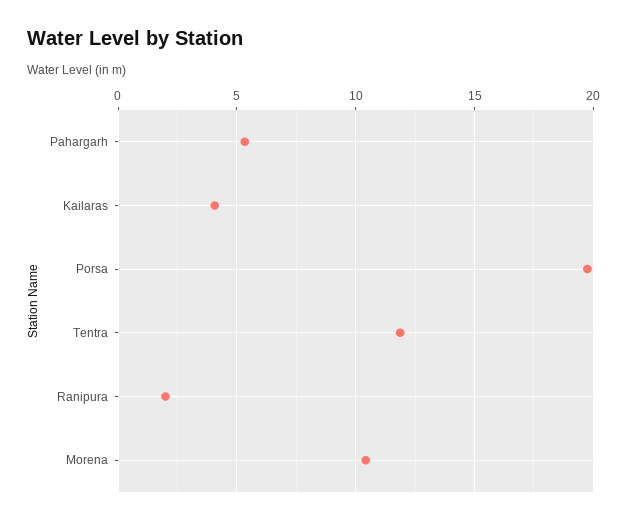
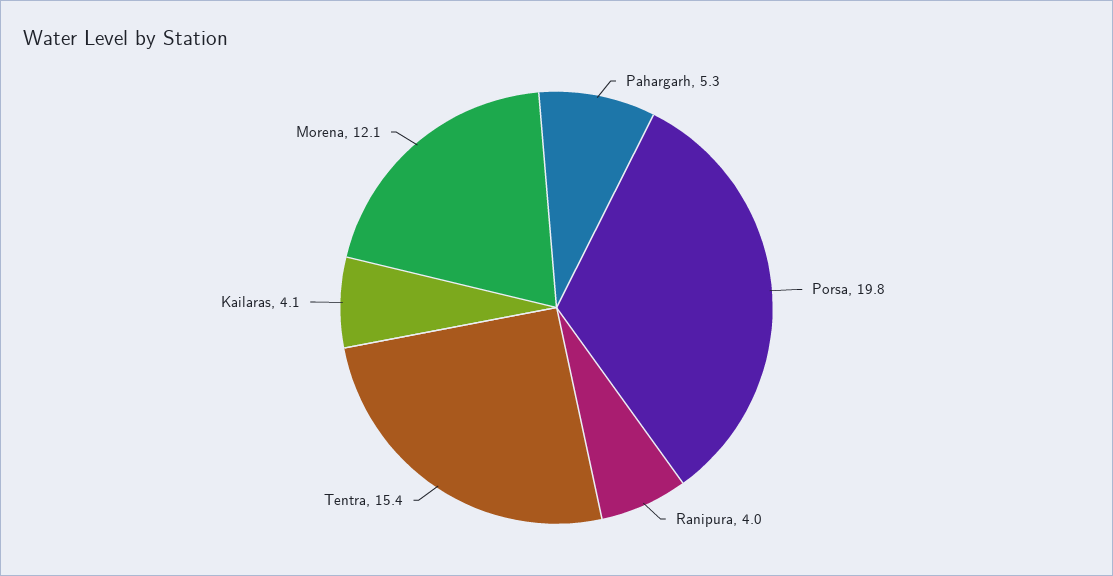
Tentra: 12 -> 15.4
Ranipura: 2 -> 4
Morena: 10.5 -> 12.1

